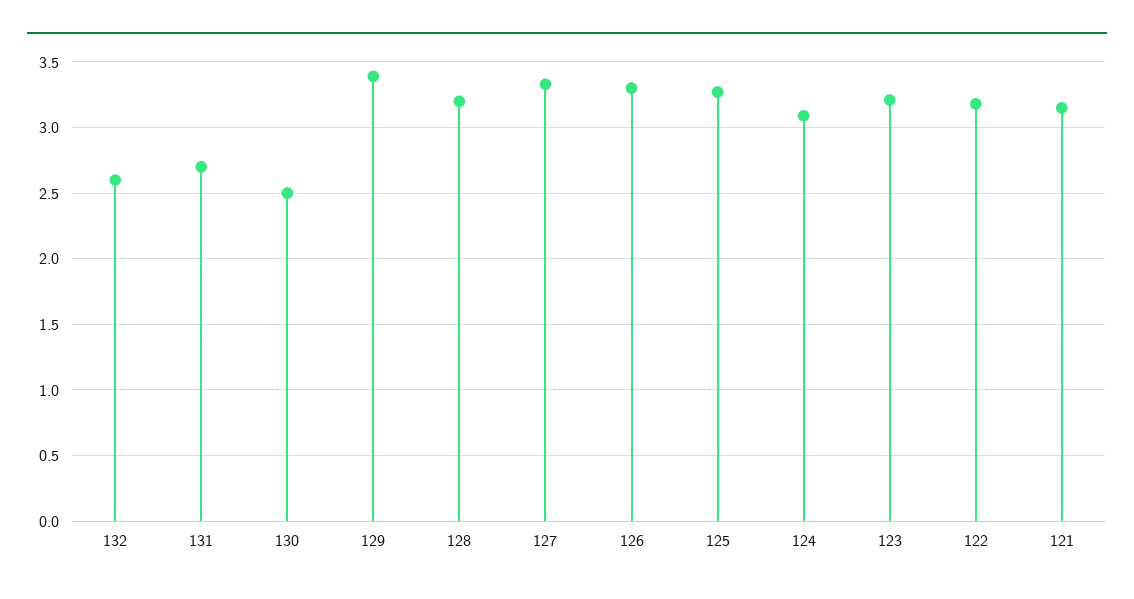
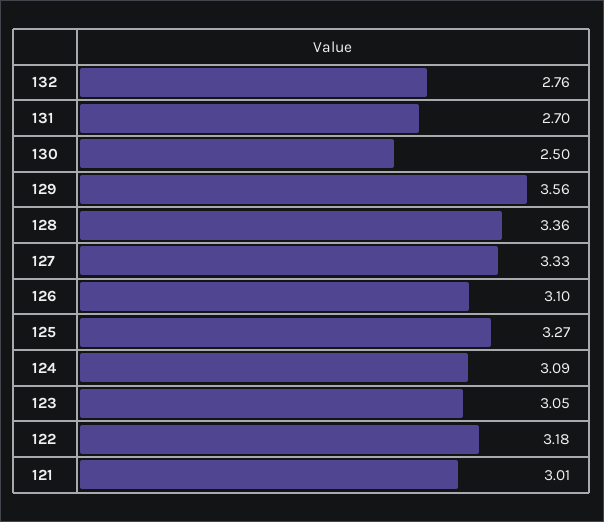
132: 2.6 -> 2.76
129: 3.4 -> 3.56
128: 3.2 -> 3.36
126: 3.3 -> 3.1
123: 3.2 -> 3.05
121: 3.15 -> 3.01

